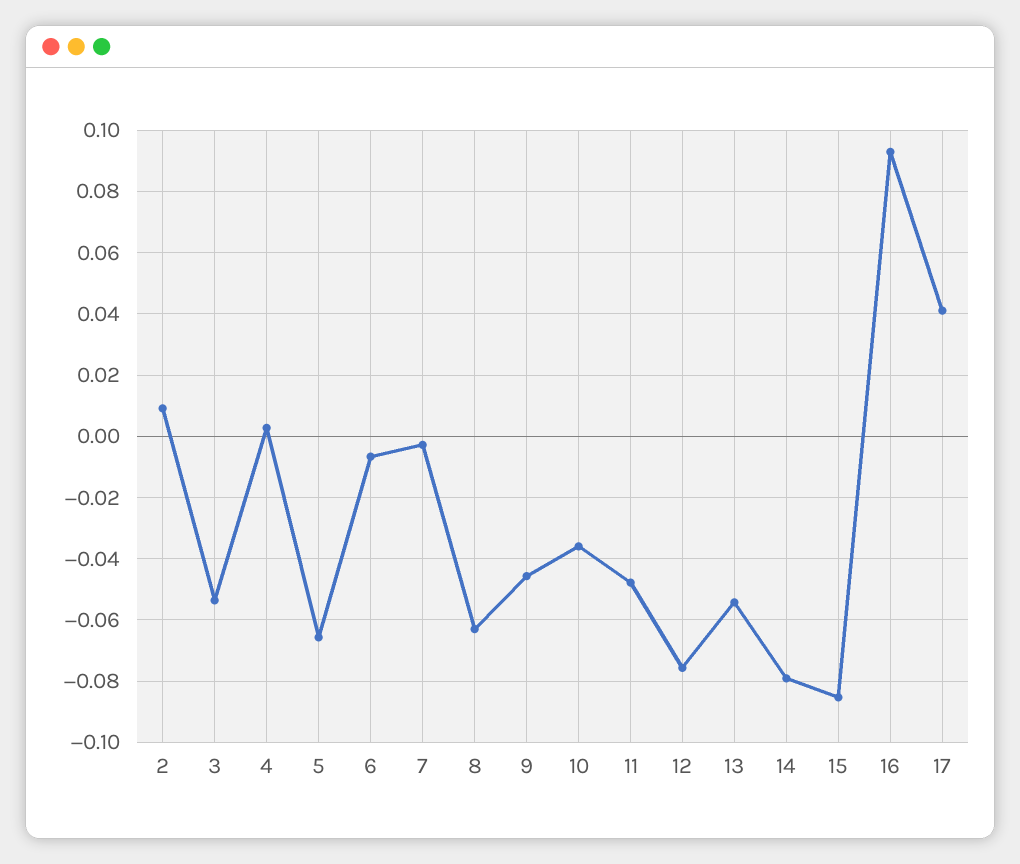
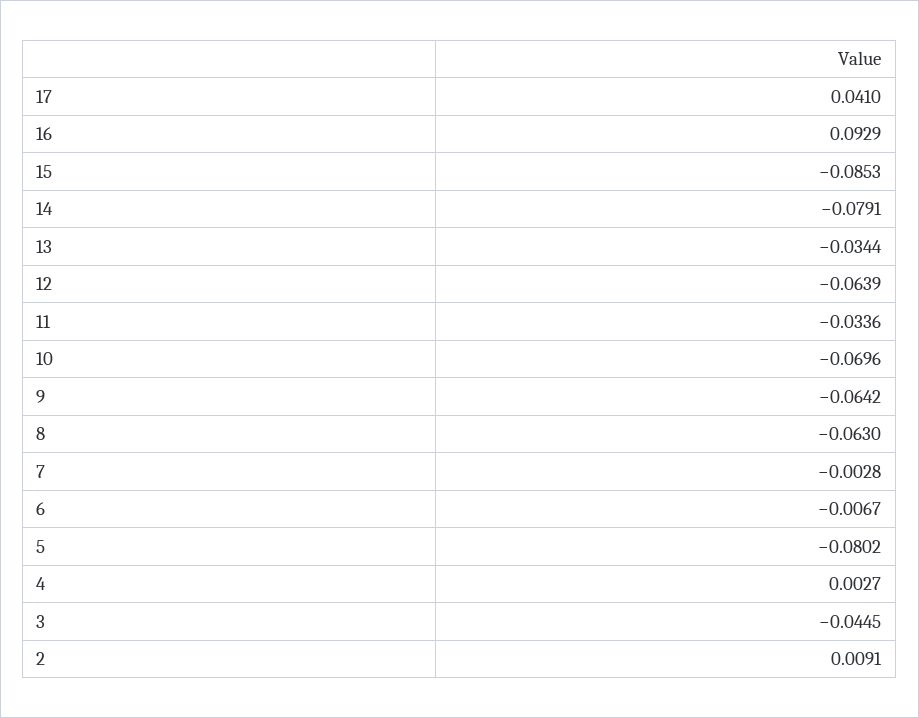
3: -0.054 -> -0.0445
5: -0.066 -> -0.0802
9: -0.046 -> -0.0642
10: -0.036 -> -0.0696
11: -0.048 -> -0.0336
12: -0.076 -> -0.0639
13: -0.054 -> -0.0344

